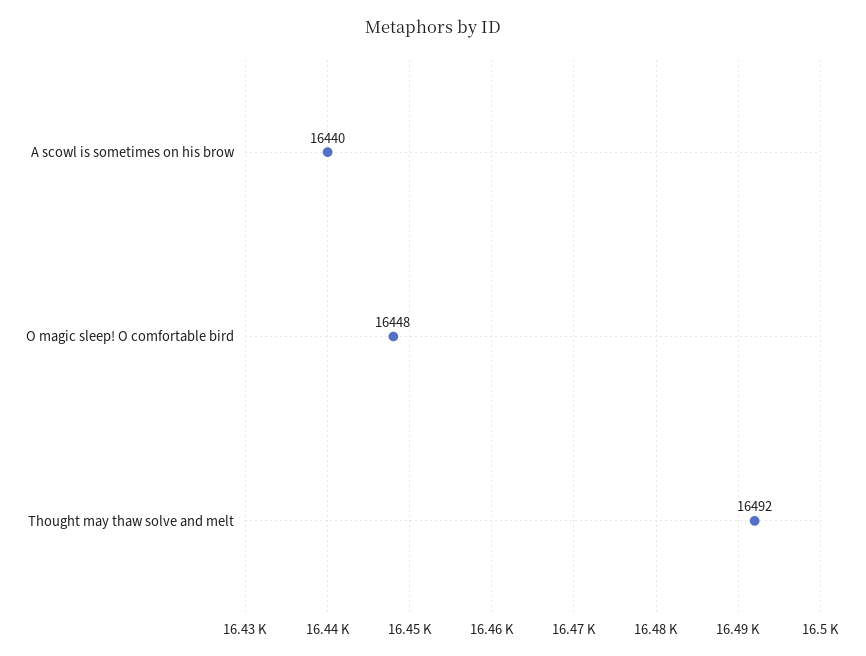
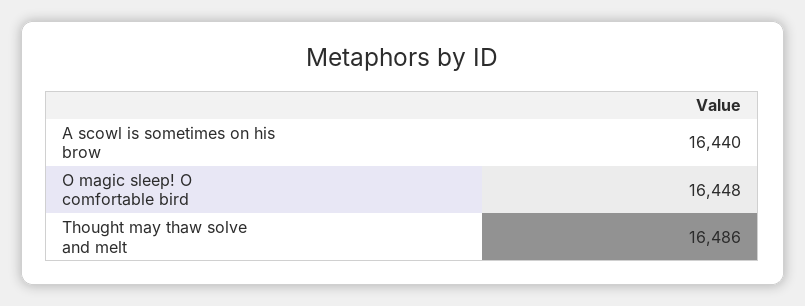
Thought may thaw solve and melt: 16492 -> 16486

